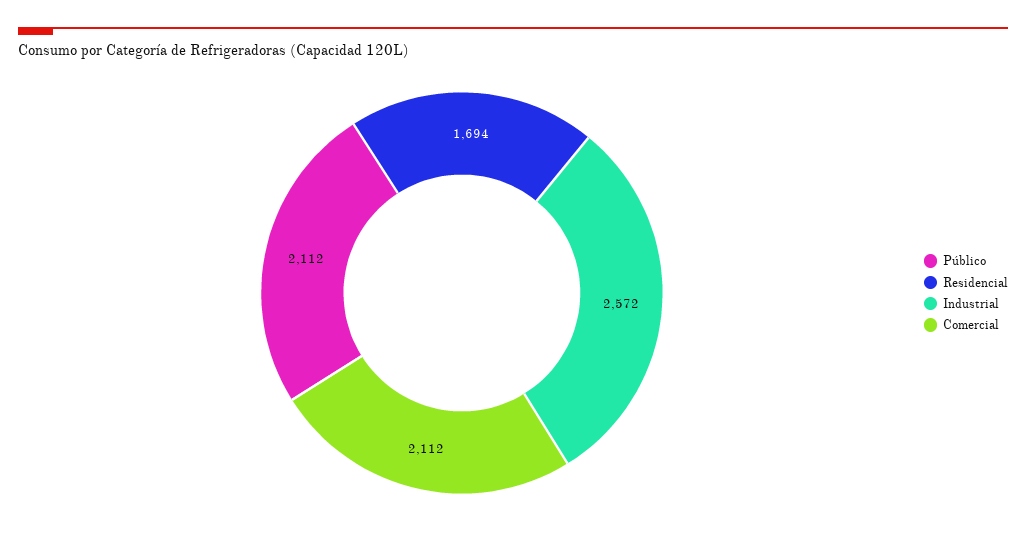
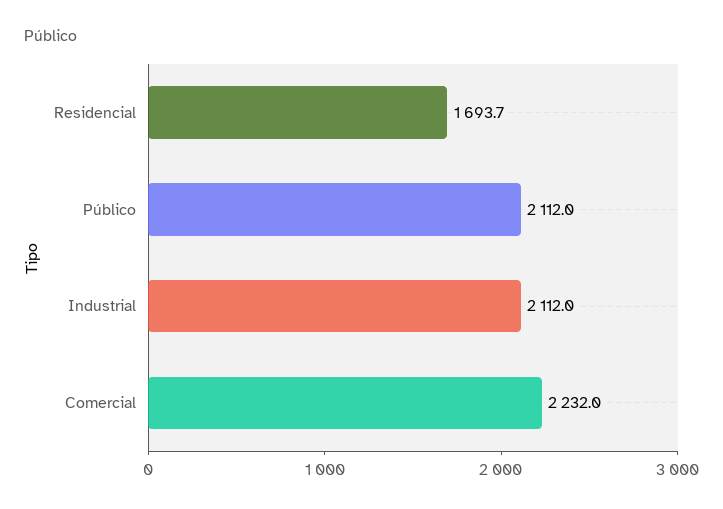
Industrial: 2572 -> 2112
Comercial: 2112 -> 2232

